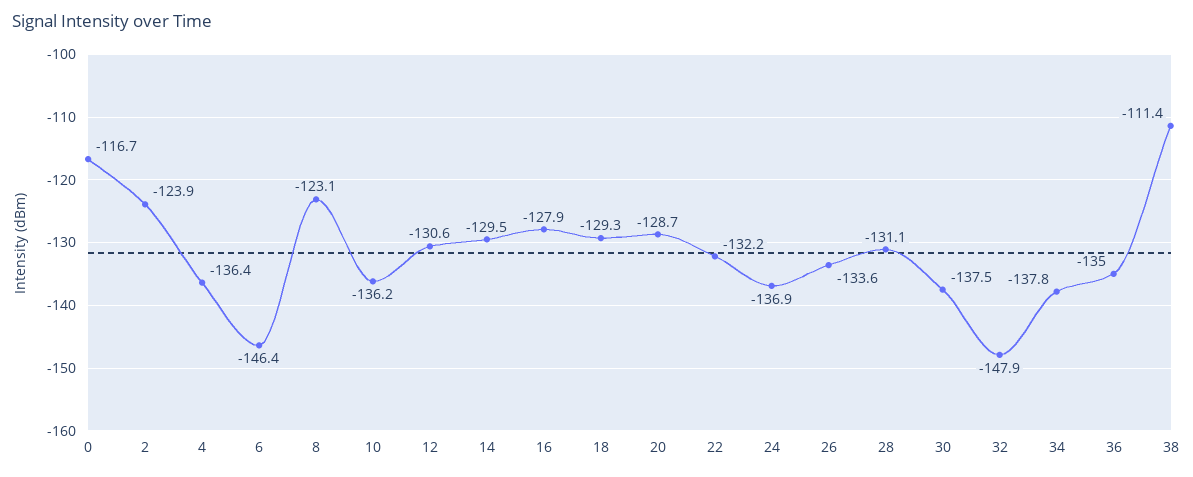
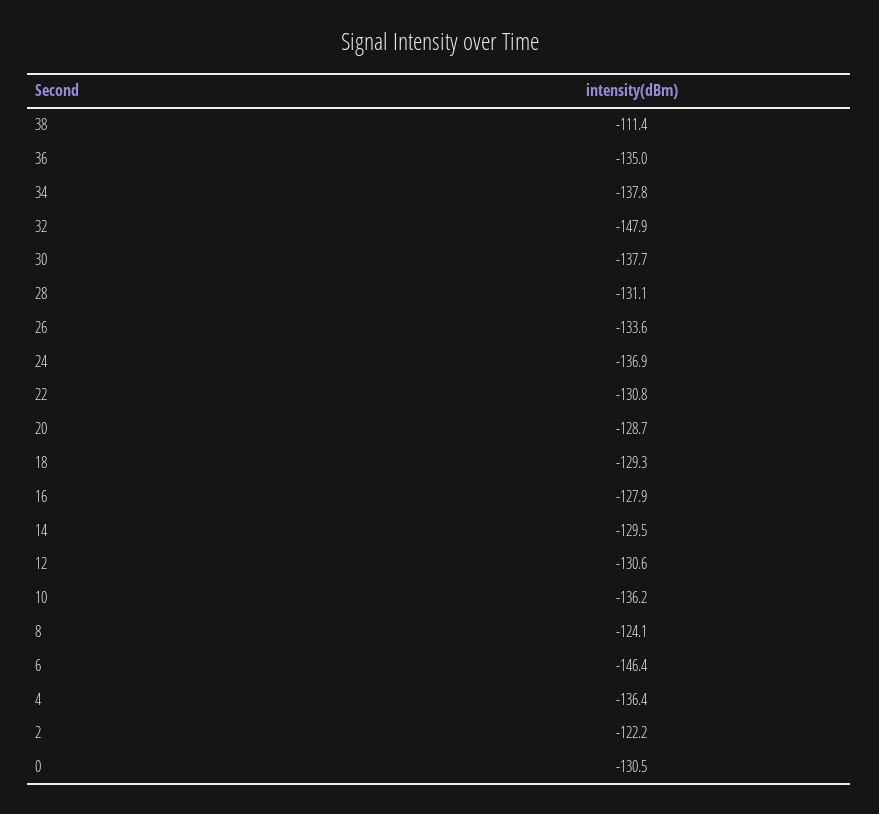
0: -116.7 -> -130.5
2: -123.9 -> -122.2
8: -123.1 -> -124.1
22: -132.2 -> -130.8
30: -137.5 -> -137.7

